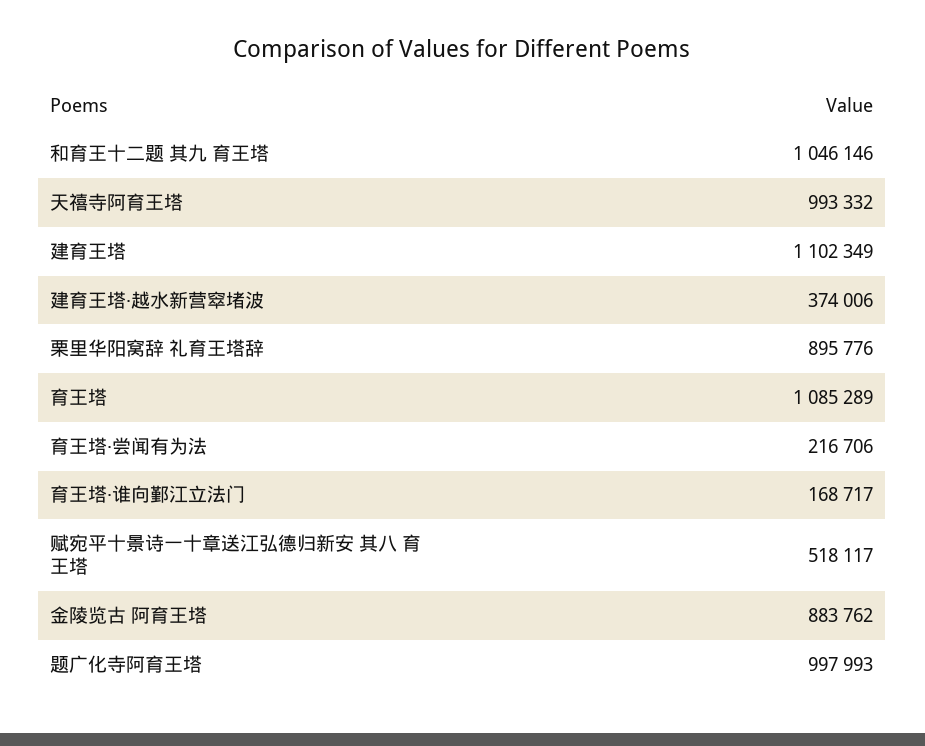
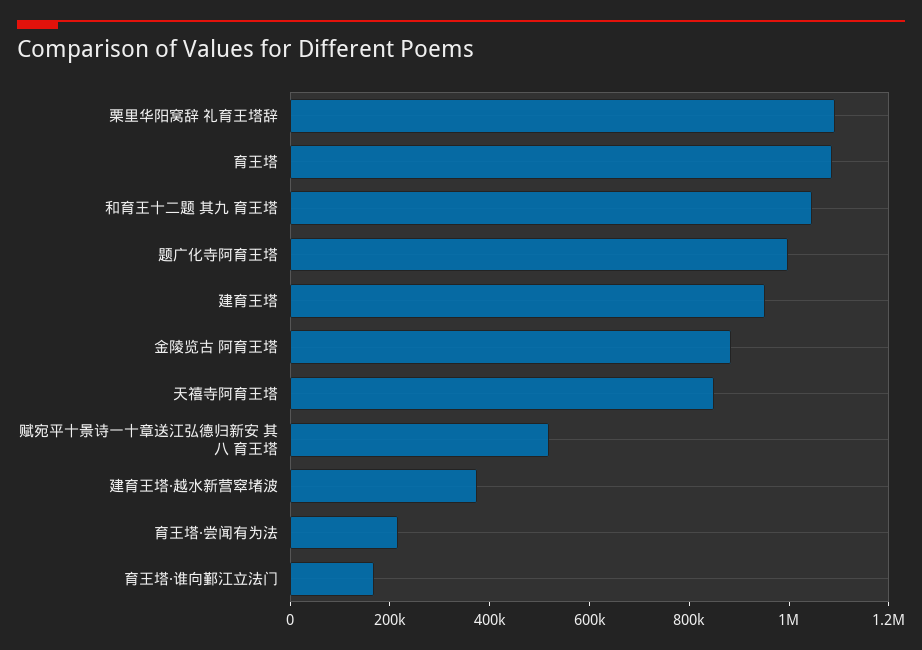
天禧寺阿育王塔: 993332 -> 850000
建育王塔: 1102349 -> 950000
栗里华阳窝辞 礼育王塔辞: 895776 -> 1100000

